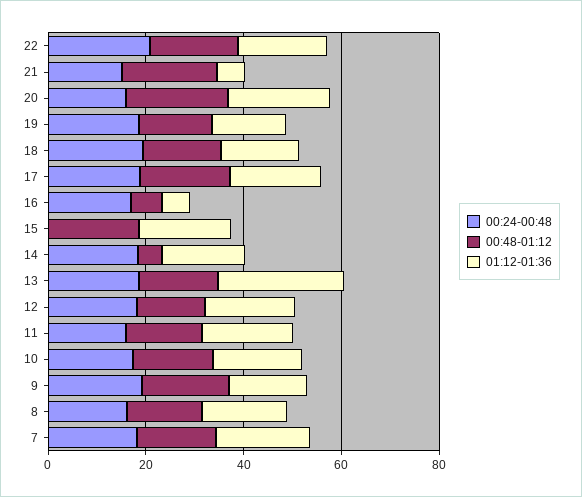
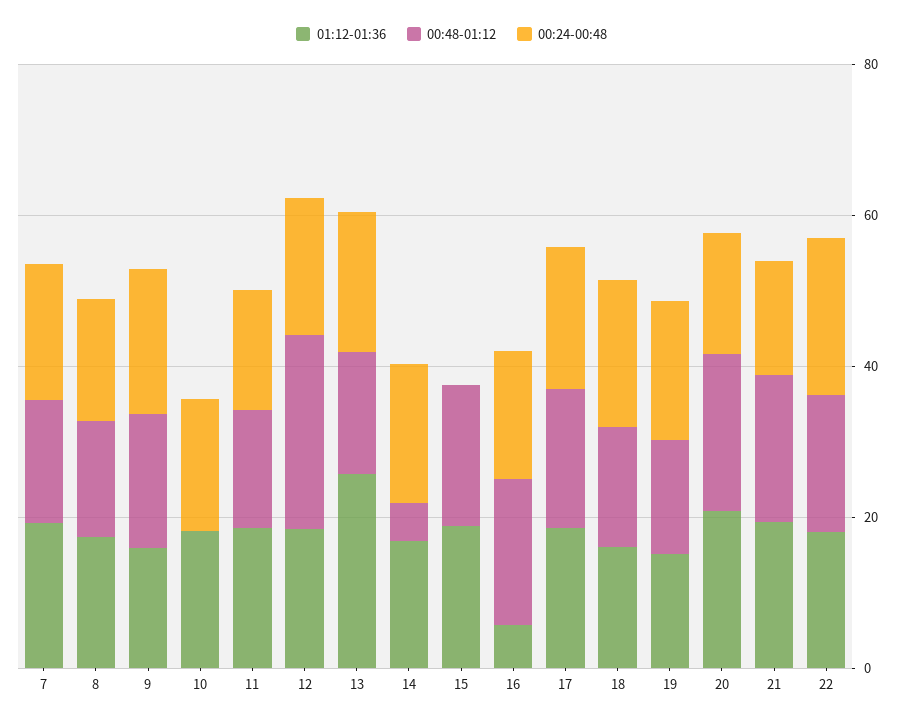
01:12-01:36, 21: 5 -> 20
00:48-01:12, 16: 5 -> 20
00:48-01:12, 12: 15 -> 25
00:48-01:12, 10: 15 -> 0

